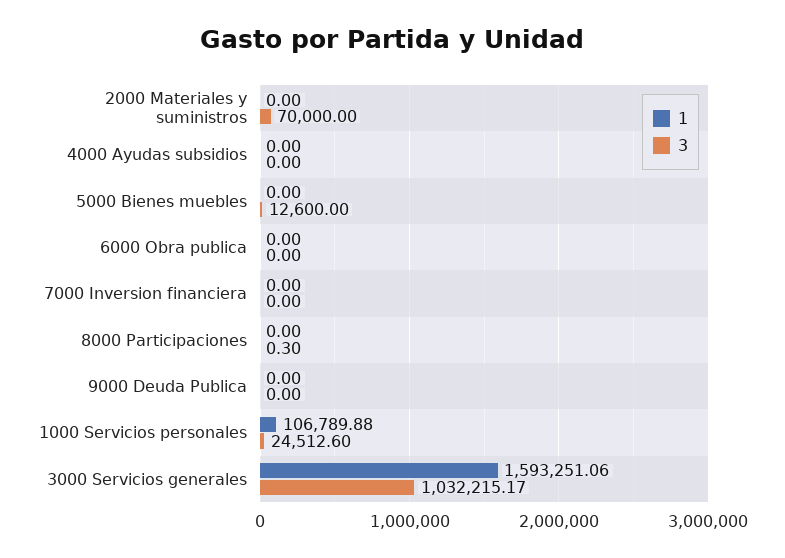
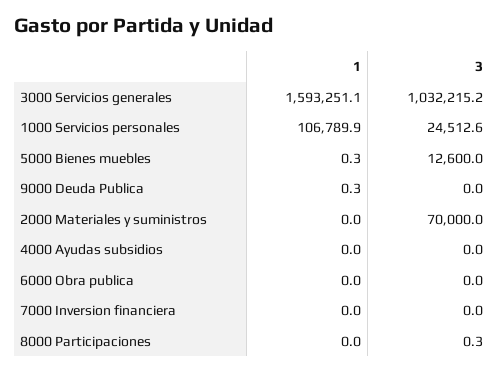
1, 5000 Bienes muebles: 0 -> 0.3
1, 9000 Deuda Publica: 0 -> 0.3

